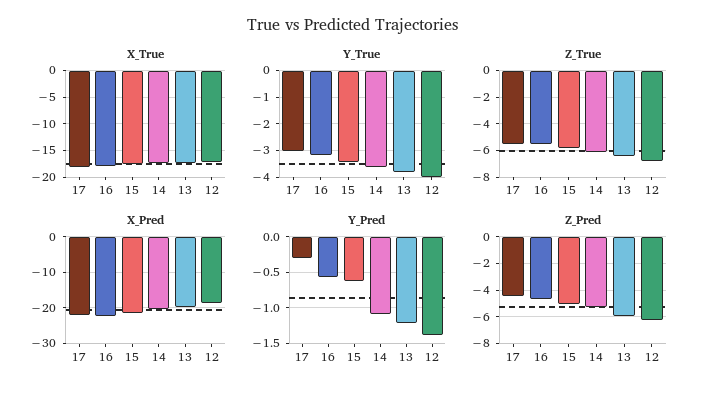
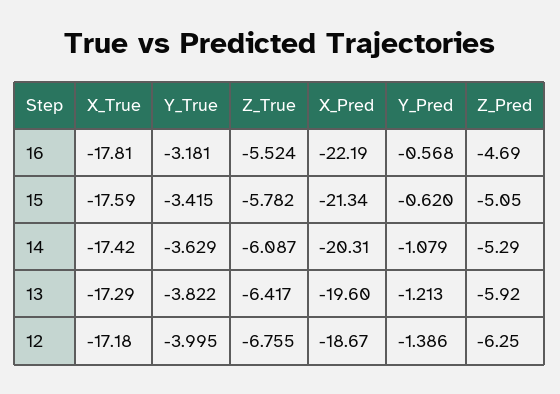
X_True, 17: -17.5 -> none
Y_True, 17: -3 -> none
Z_True, 17: -5.5 -> none
X_Pred, 17: -22 -> none
Y_Pred, 17: -0.3 -> none
Z_Pred, 17: -4.5 -> none

